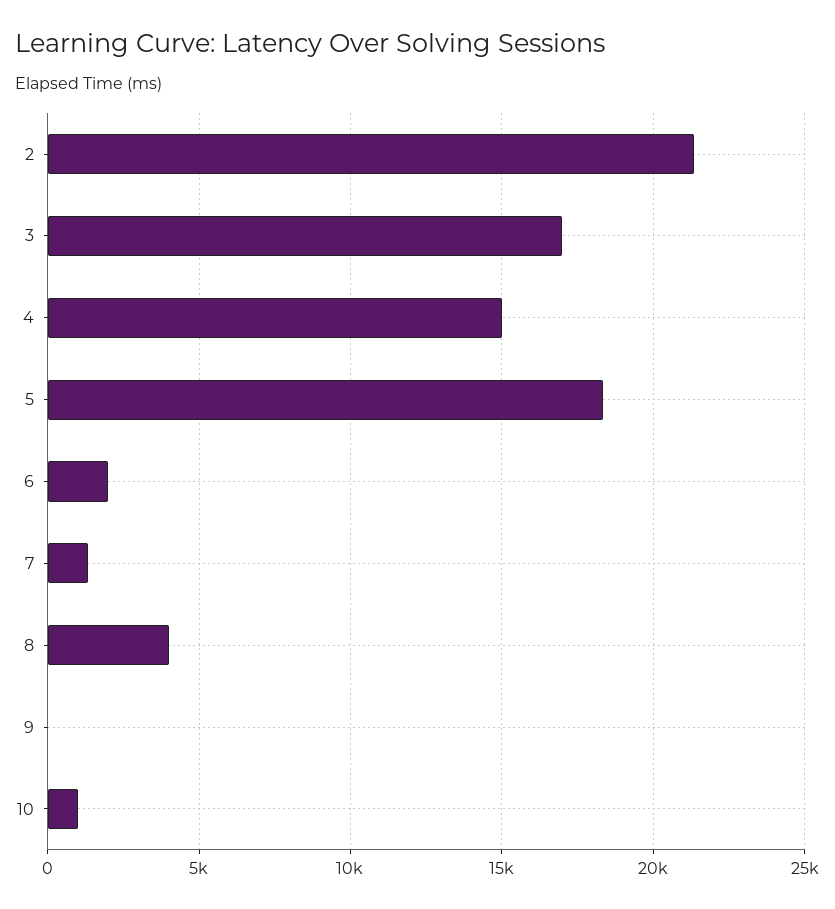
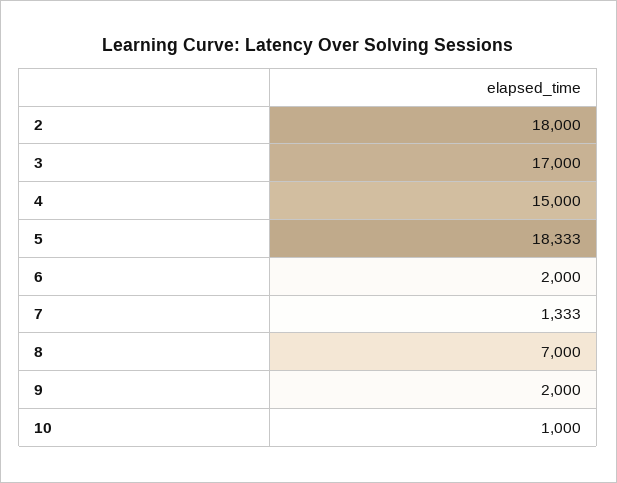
2: 21500 -> 18000
8: 4000 -> 7000
9: 0 -> 2000

